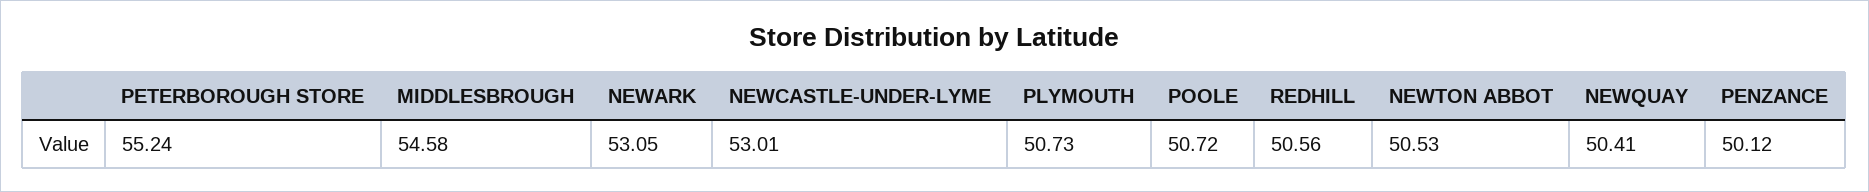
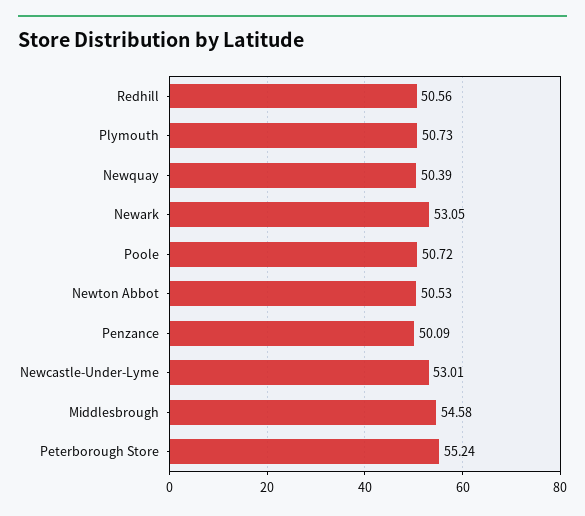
NEWQUAY: 50.41 -> 50.39
PENZANCE: 50.12 -> 50.09

